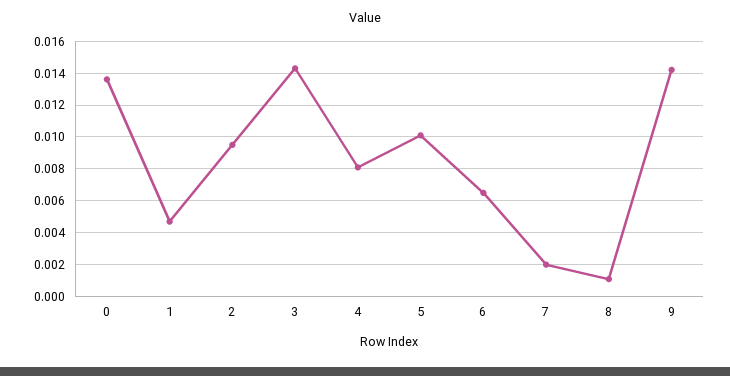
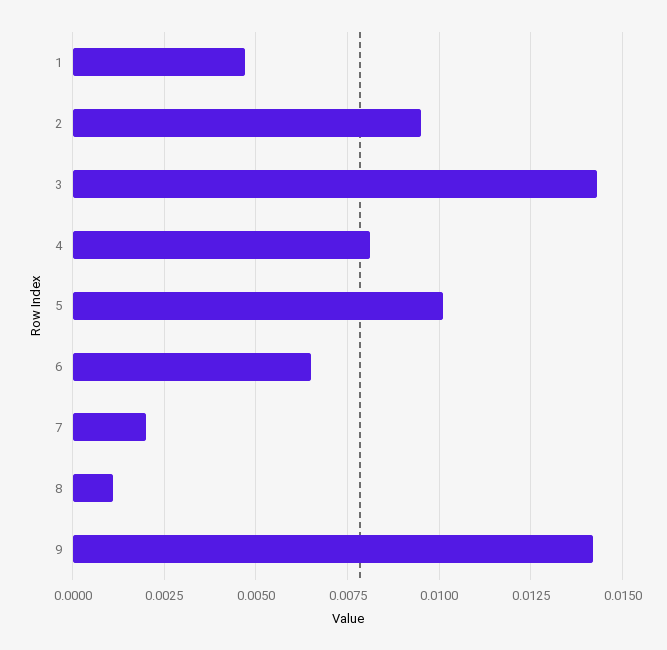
0: 0.0135 -> none

